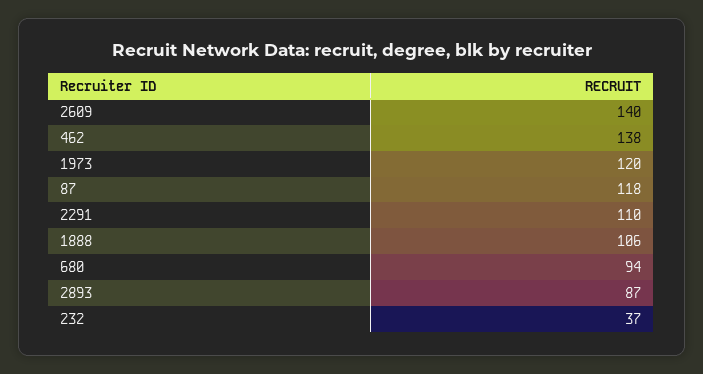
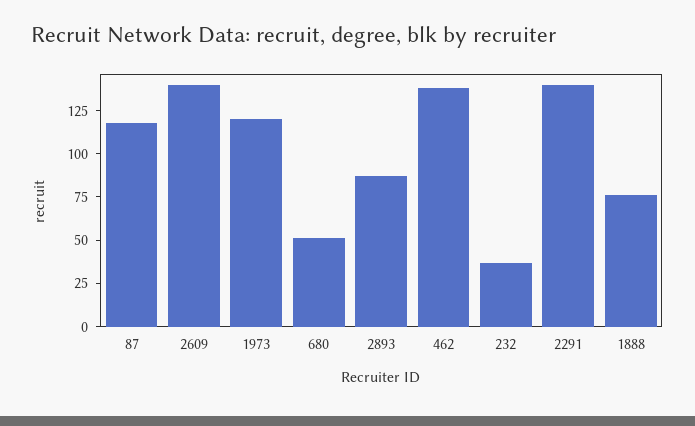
2291: 110 -> 140
1888: 106 -> 75
680: 94 -> 50

